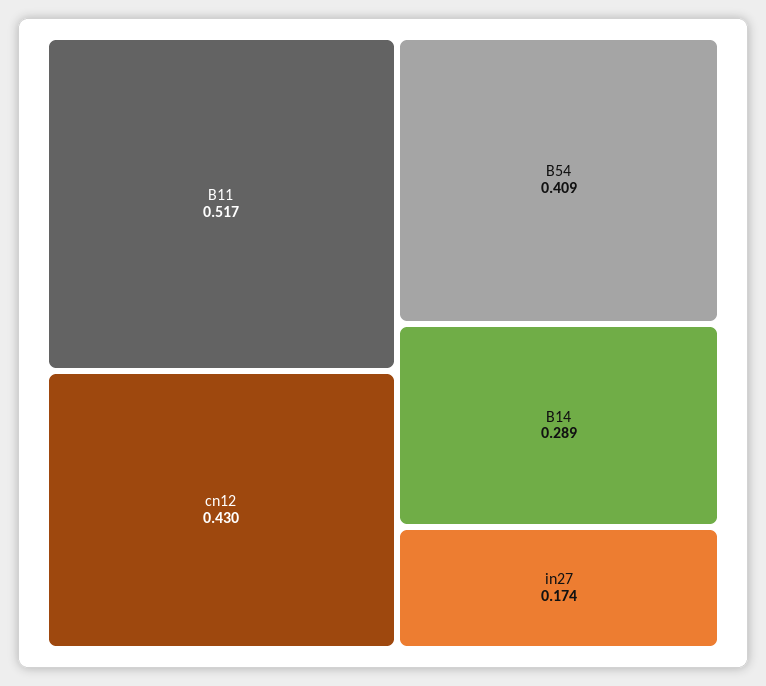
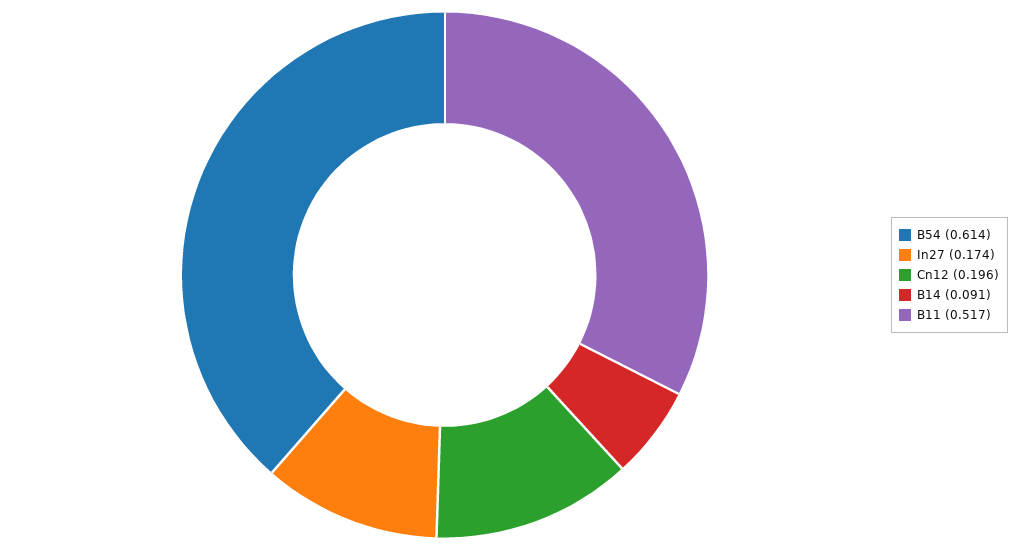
cn12: 0.43 -> 0.196
B54: 0.409 -> 0.614
B14: 0.289 -> 0.091

